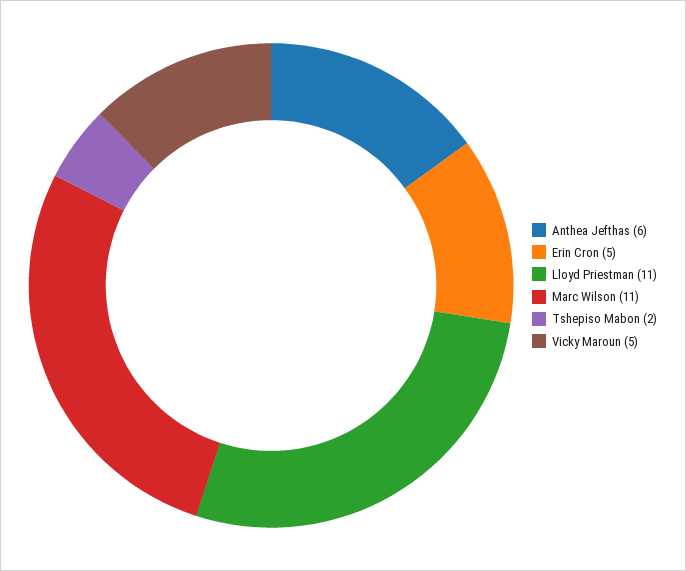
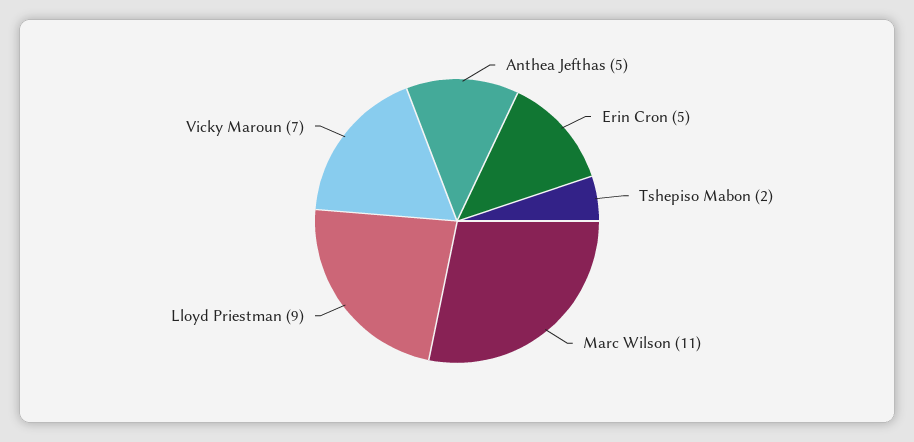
Anthea Jefthas: 6 -> 5
Lloyd Priestman: 11 -> 9
Vicky Maroun: 5 -> 7

